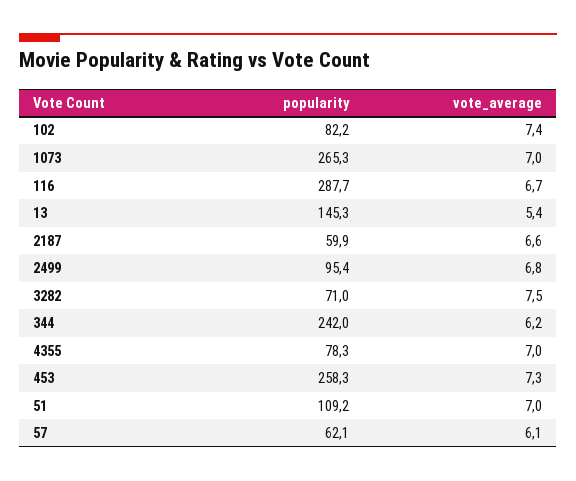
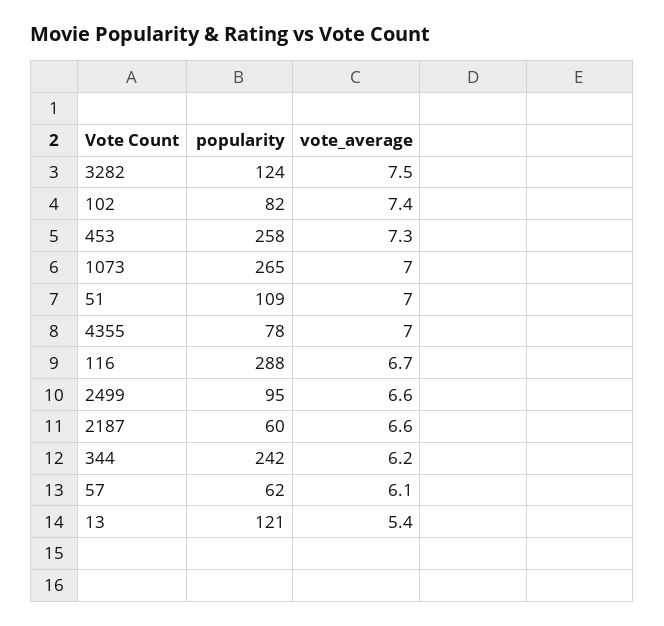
popularity, 13: 145.3 -> 121
vote_average, 2499: 6.8 -> 6.6
popularity, 3282: 71 -> 124

